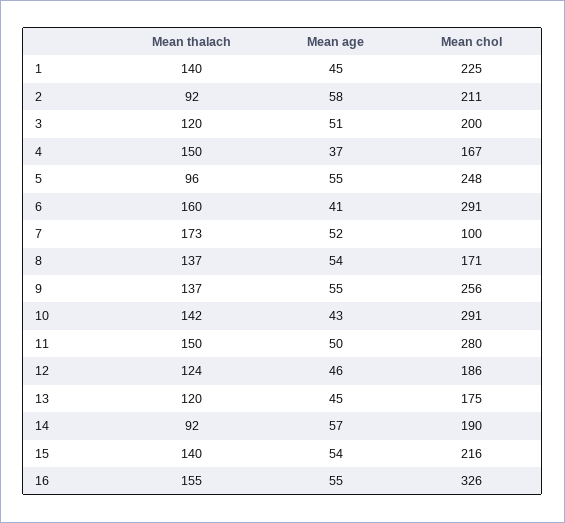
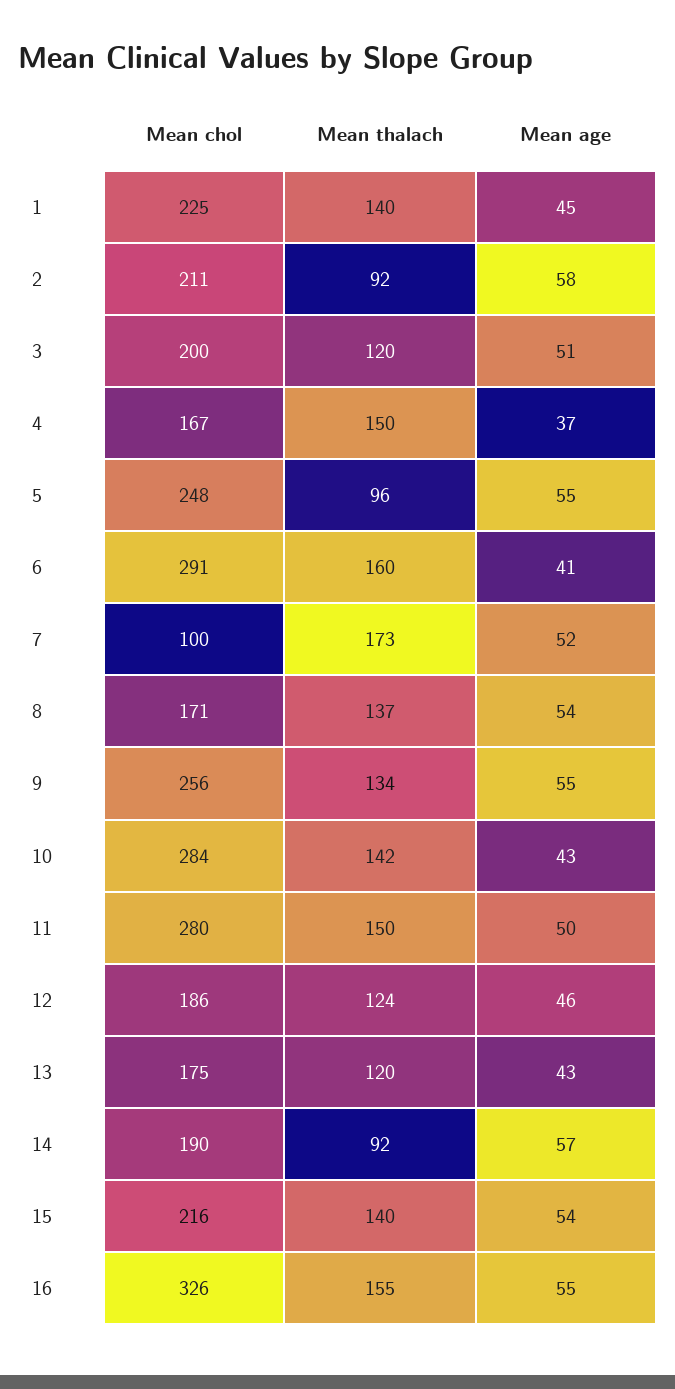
Mean thalach, 9: 137 -> 134
Mean chol, 10: 291 -> 284
Mean age, 13: 45 -> 43

